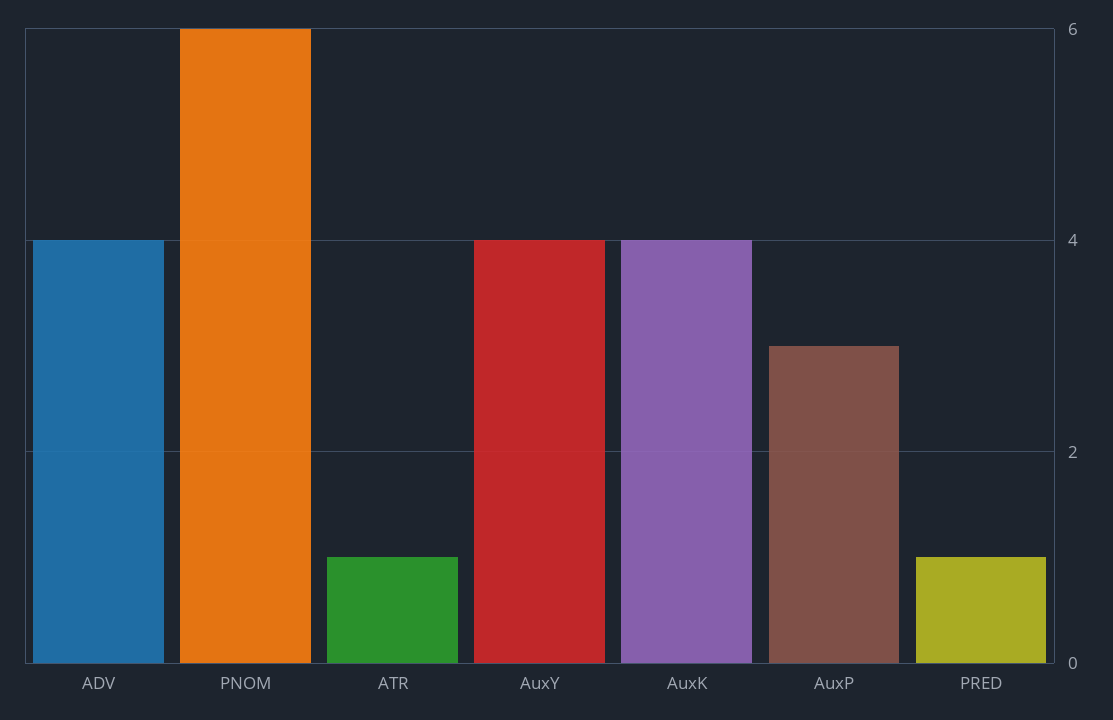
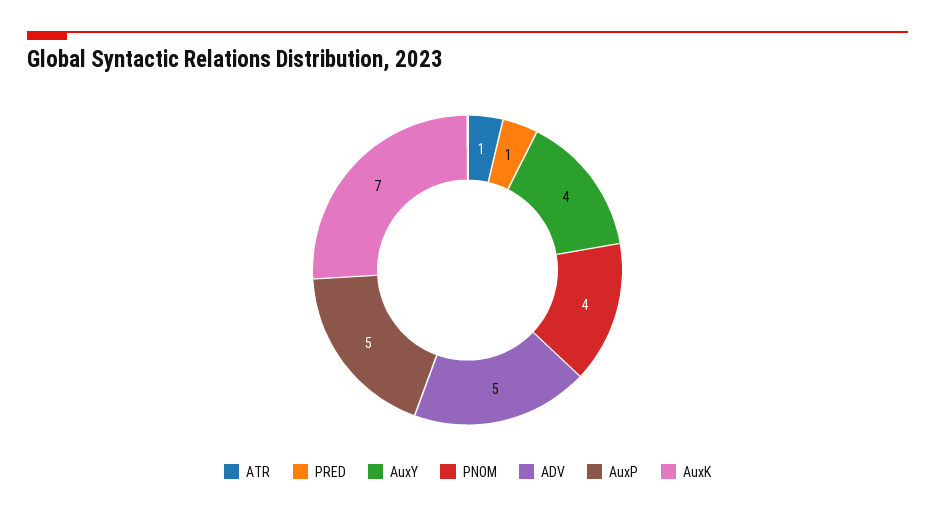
ADV: 4 -> 5
PNOM: 6 -> 4
AuxK: 4 -> 7
AuxP: 3 -> 5

